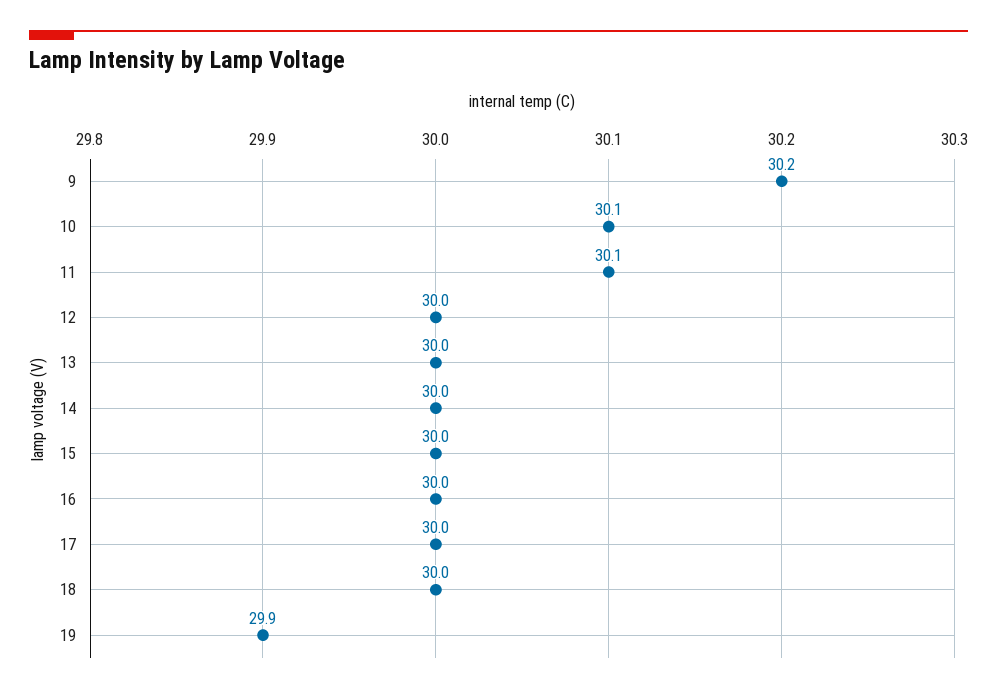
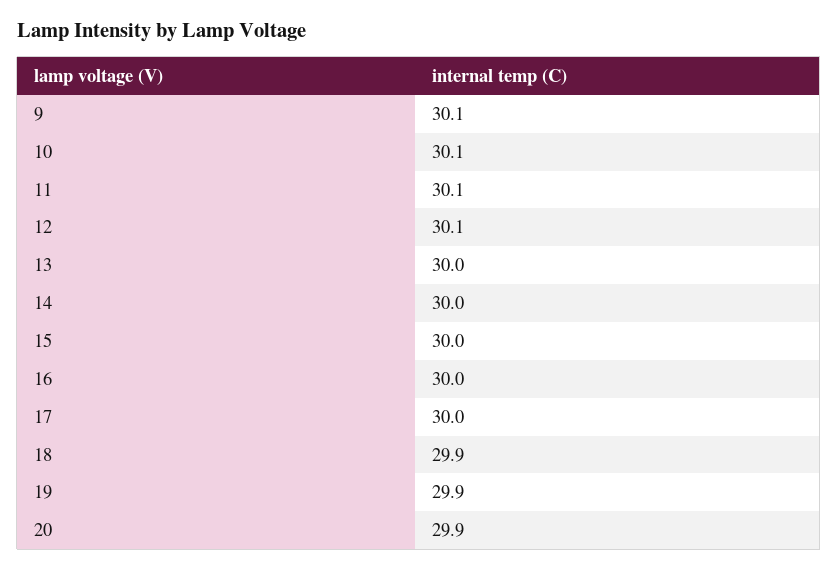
9: 30.2 -> 30.1
12: 30 -> 30.1
18: 30 -> 29.9
20: none -> 29.9

